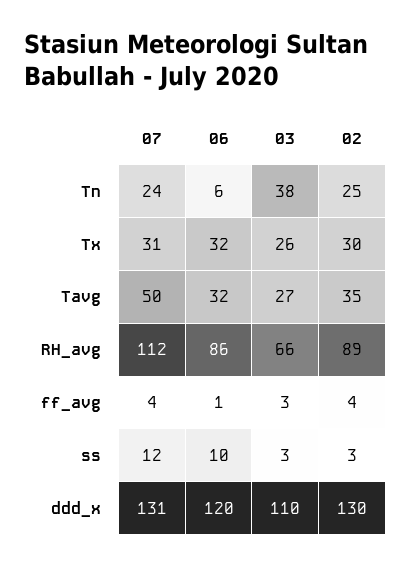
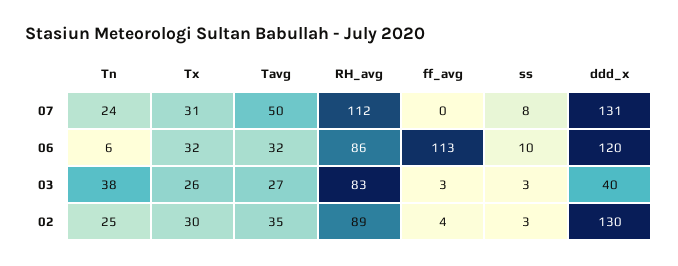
03, RH_avg: 66 -> 83
07, ff_avg: 4 -> 0
06, ff_avg: 1 -> 113
07, ss: 12 -> 8
03, ddd_x: 110 -> 40

